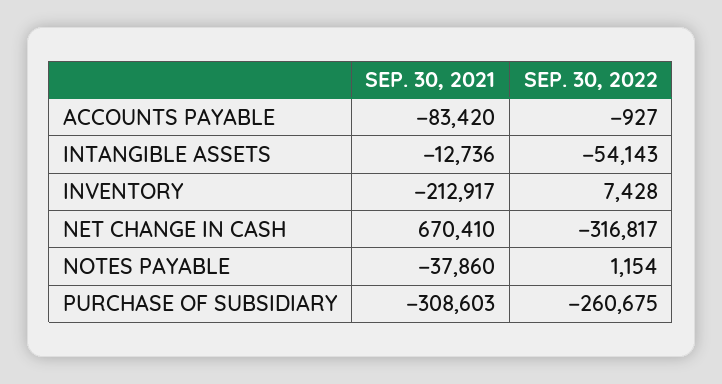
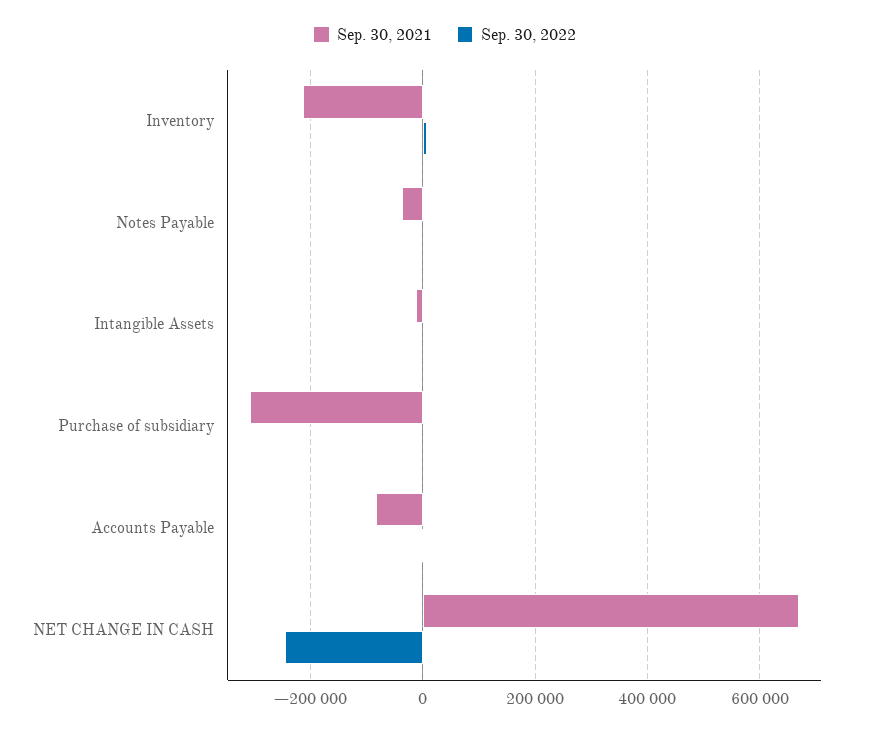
SEP. 30, 2022, INTANGIBLE ASSETS: -54143 -> 0
SEP. 30, 2022, NET CHANGE IN CASH: -316817 -> -240000
SEP. 30, 2022, PURCHASE OF SUBSIDIARY: -260675 -> 0

